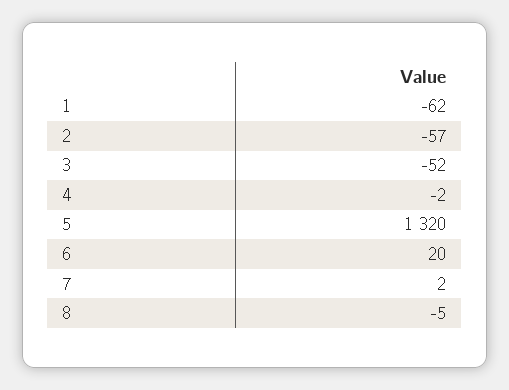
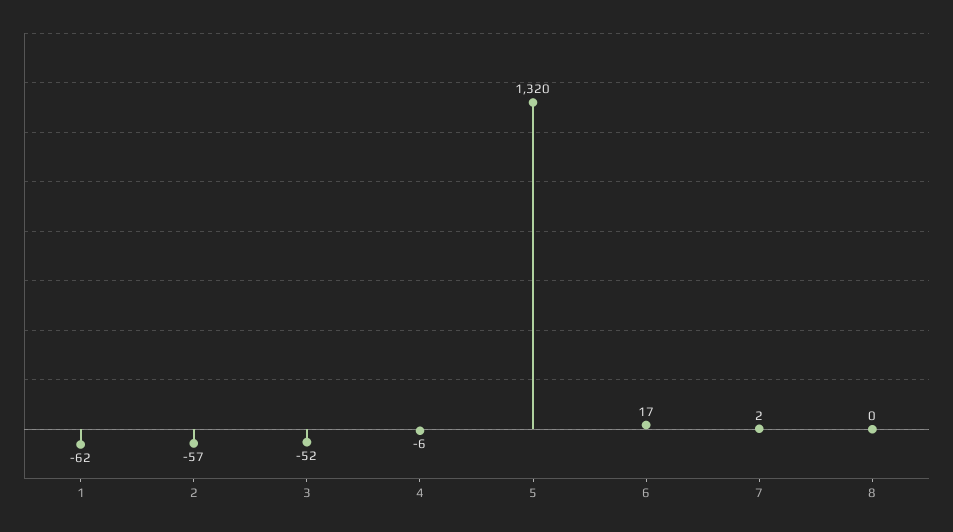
4: -2 -> -6
6: 20 -> 17
8: -5 -> 0

